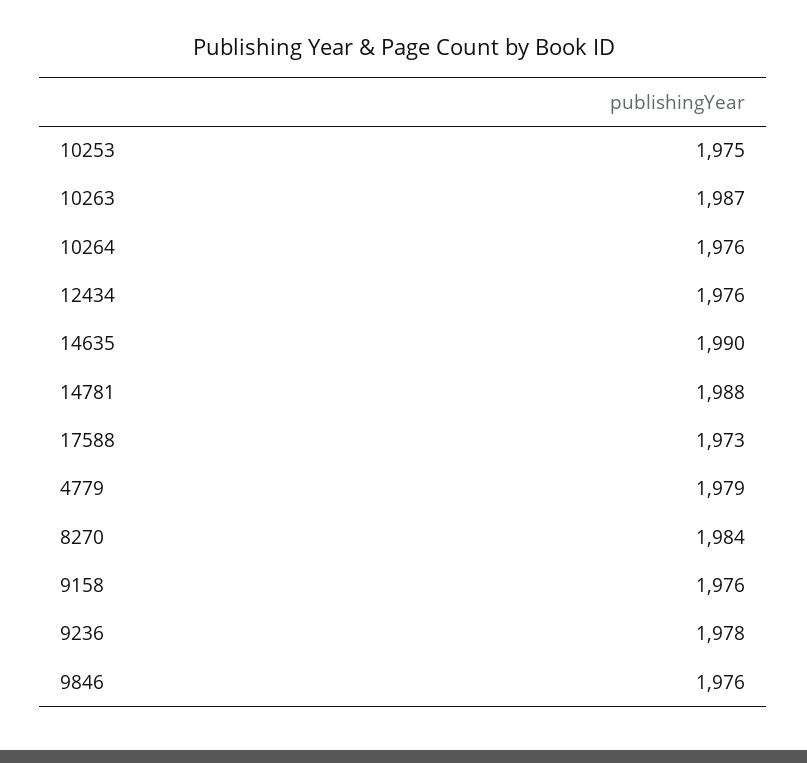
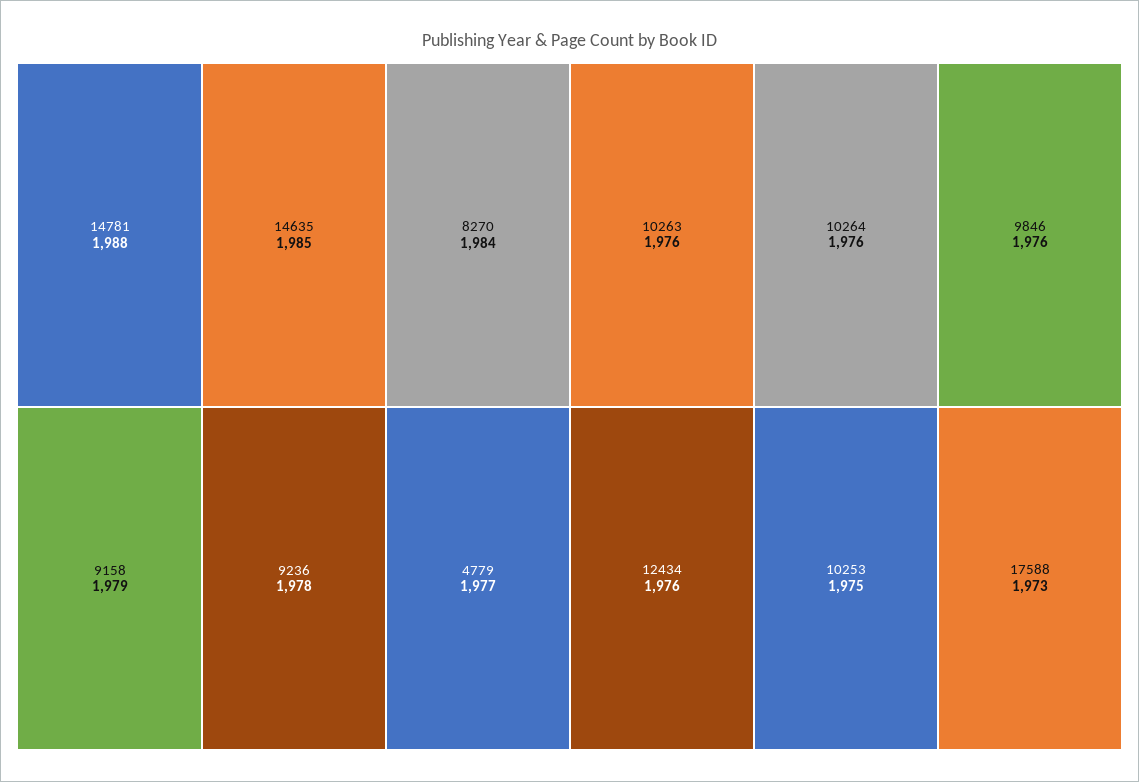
10263: 1987 -> 1976
14635: 1990 -> 1985
4779: 1979 -> 1977
9158: 1976 -> 1979

